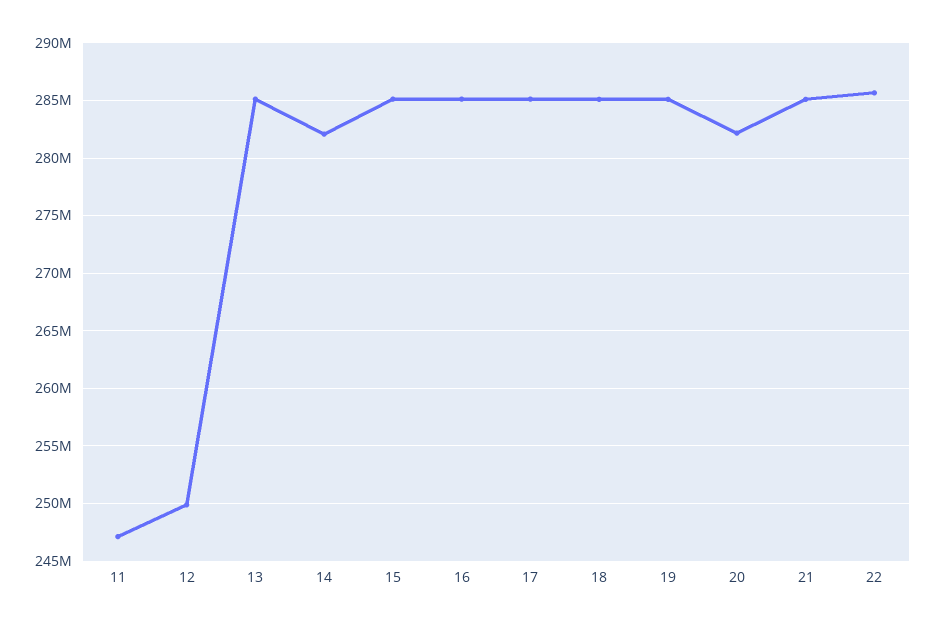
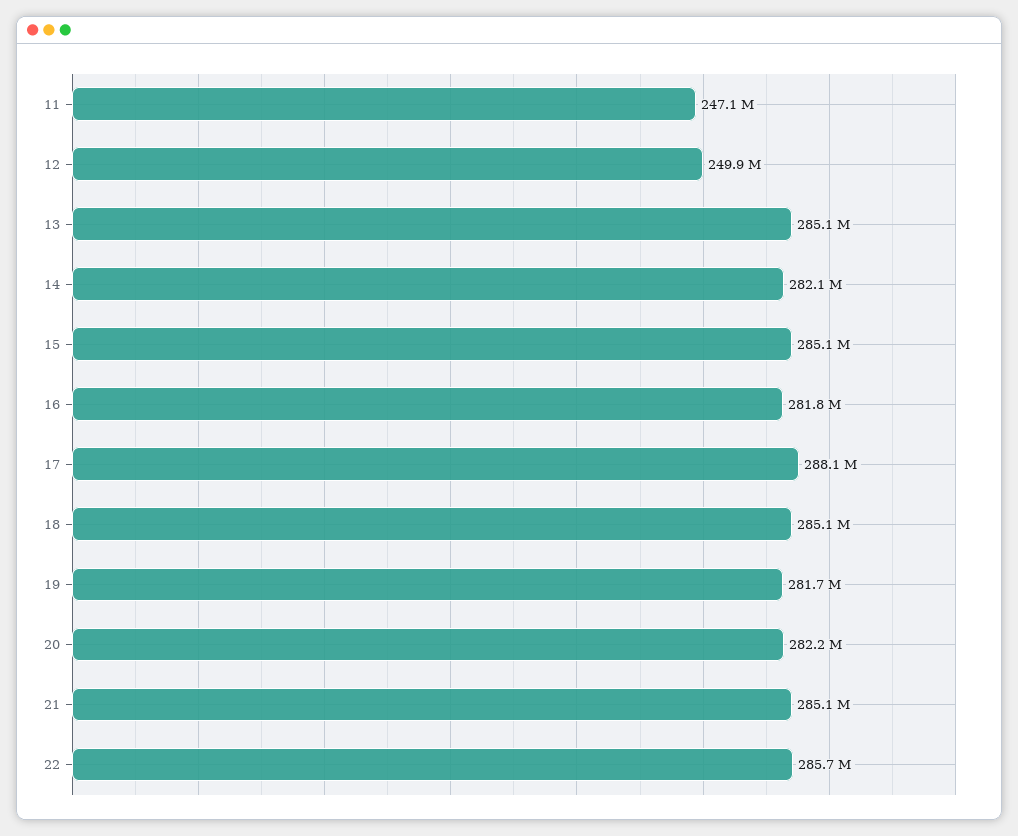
16: 285000000 -> 281800000
17: 285000000 -> 288100000
19: 285000000 -> 281700000

